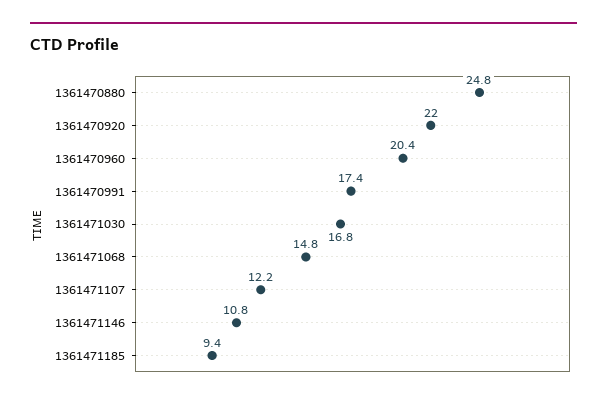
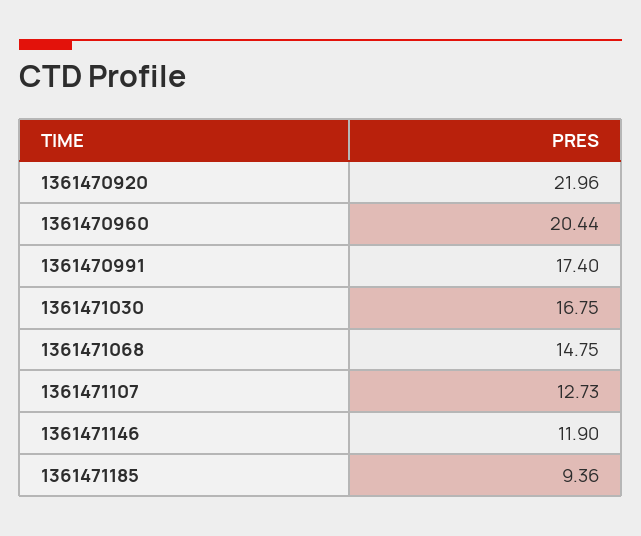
1361470880: 24.8 -> none
1361471107: 12.2 -> 12.73
1361471146: 10.8 -> 11.9

